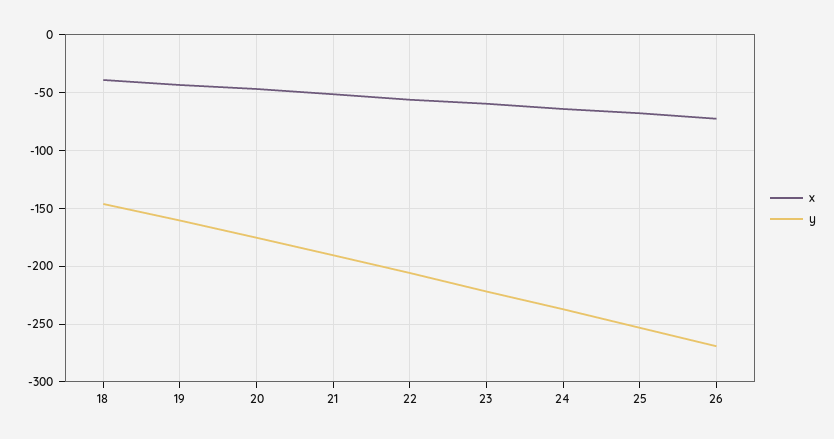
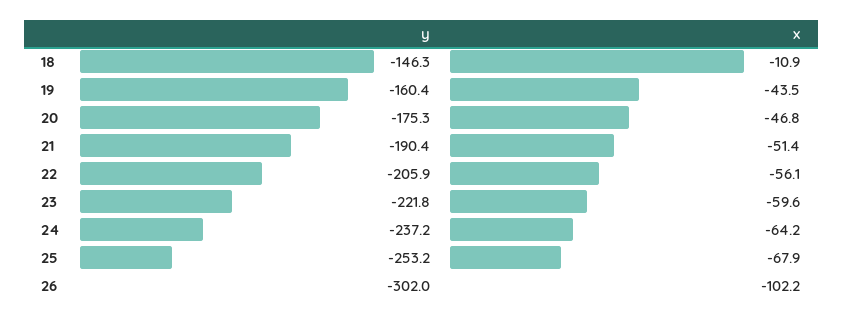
x, 18: -40 -> -10.9
x, 26: -70 -> -102.2
y, 26: -270 -> -302

